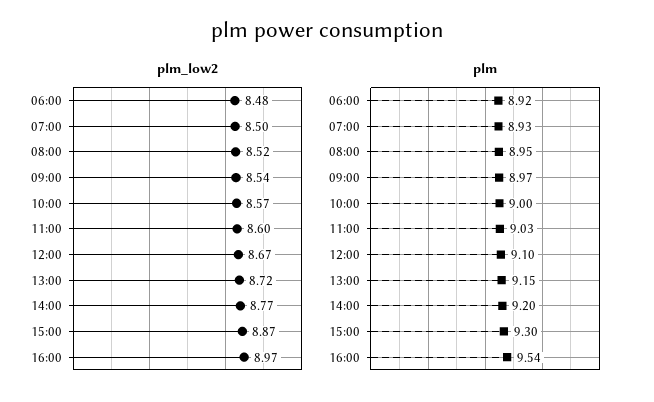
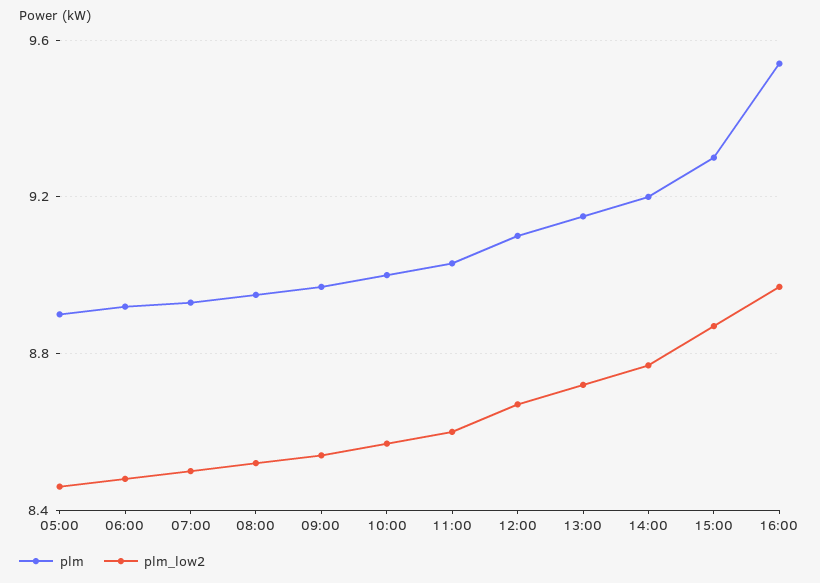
plm, 05:00: none -> 8.9
plm_low2, 05:00: none -> 8.45

